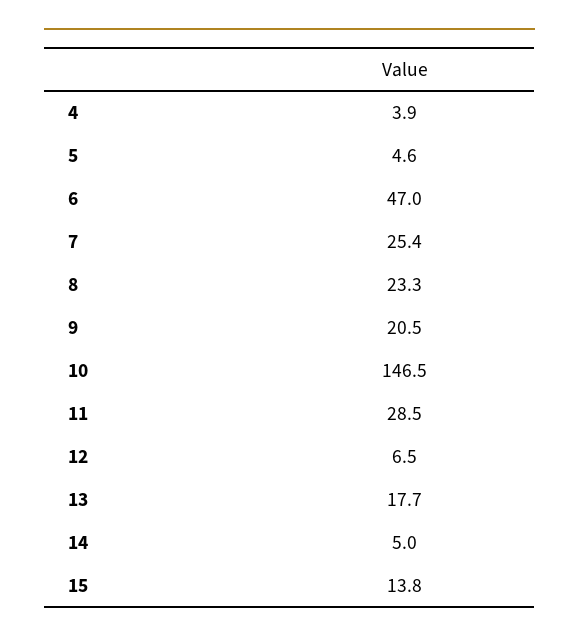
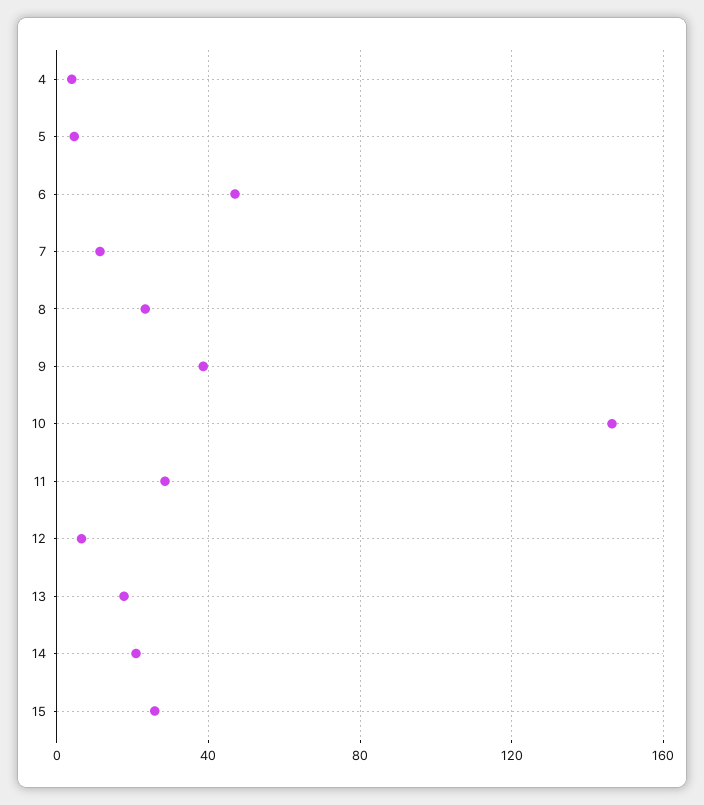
7: 25.4 -> 10
9: 20.5 -> 40
14: 5 -> 20
15: 13.8 -> 25

